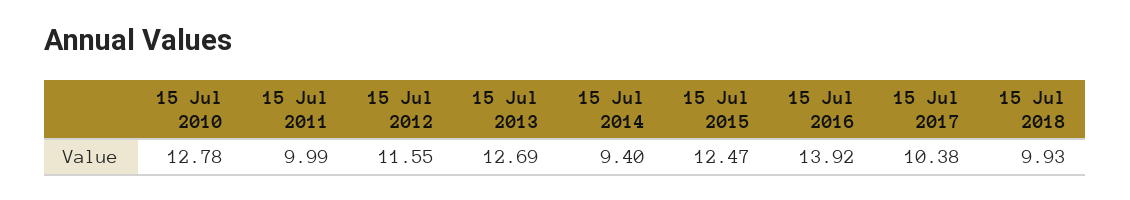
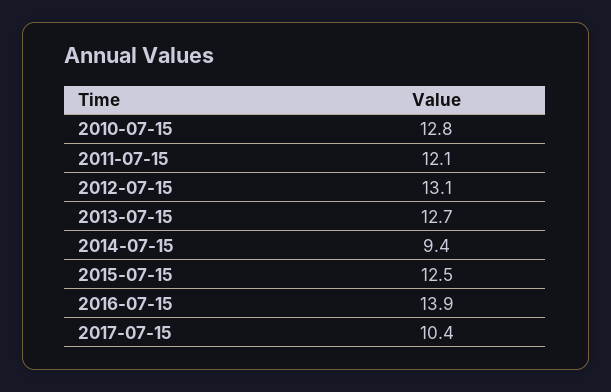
15 Jul 2011: 9.99 -> 12.1
15 Jul 2012: 11.55 -> 13.1
15 Jul 2018: 9.93 -> none

